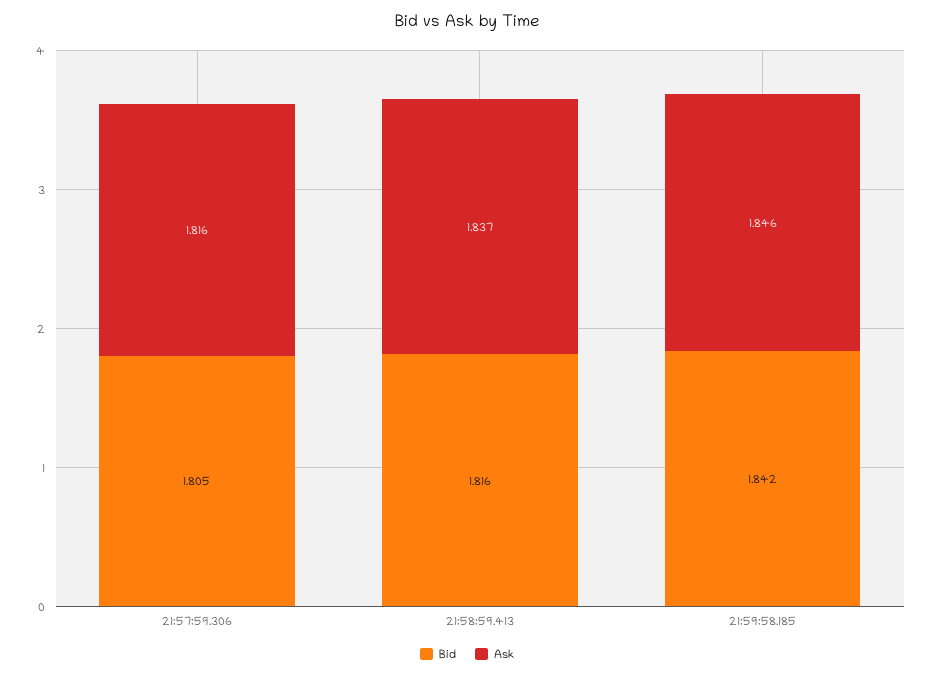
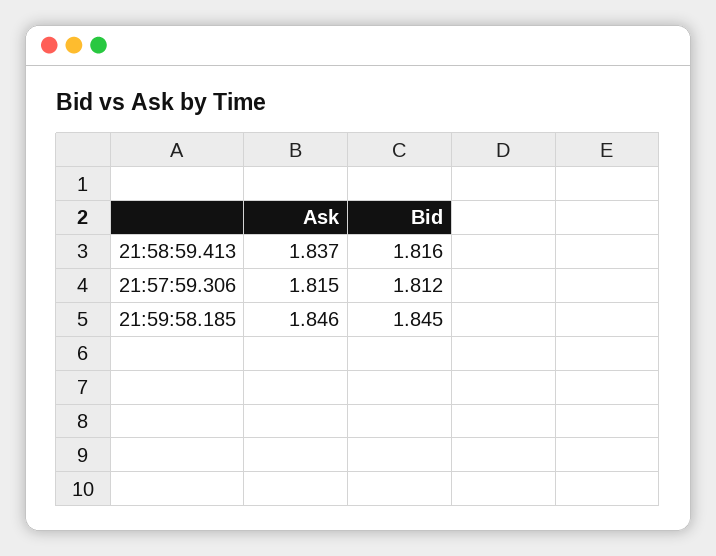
Bid, 21:57:59.306: 1.805 -> 1.812
Ask, 21:57:59.306: 1.816 -> 1.815
Bid, 21:59:58.185: 1.842 -> 1.845

